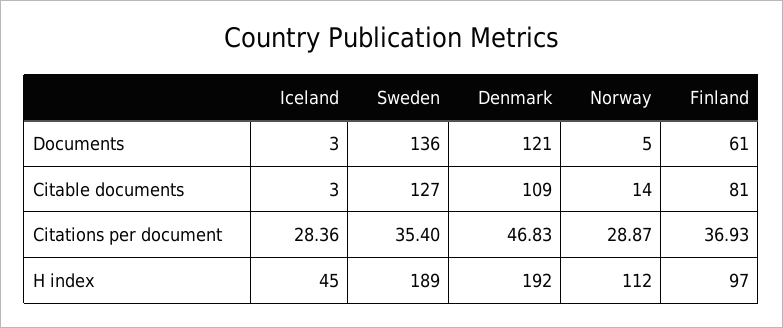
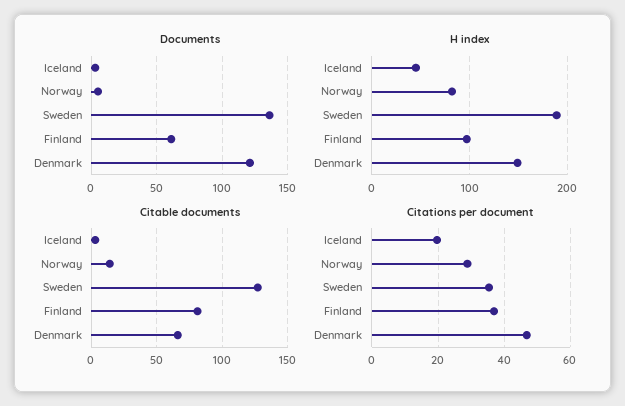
Citable documents, Denmark: 109 -> 65
Citations per document, Iceland: 28.36 -> 20
H index, Denmark: 192 -> 150
H index, Norway: 112 -> 80

